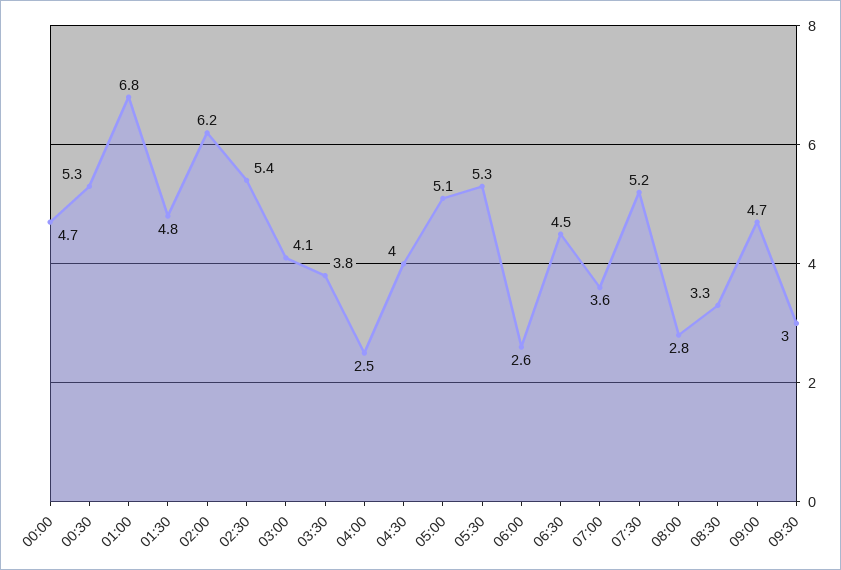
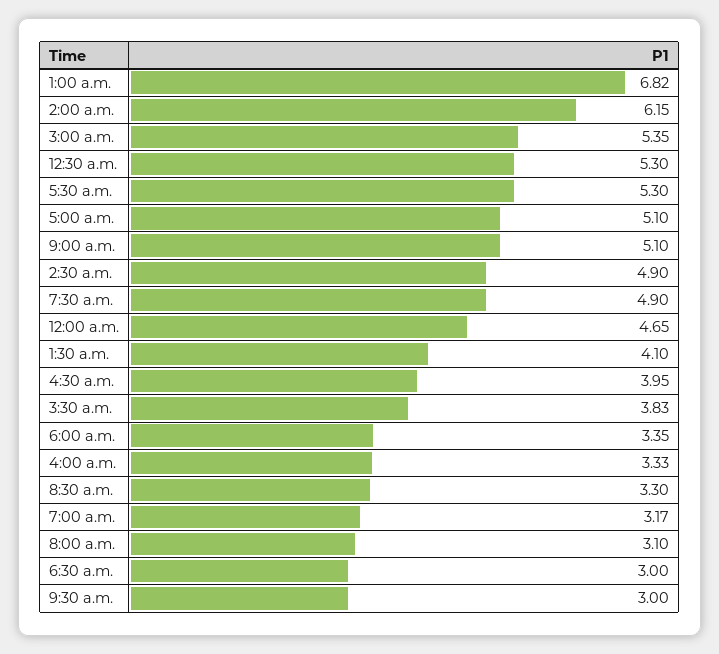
01:30: 4.8 -> 4.1
02:30: 5.4 -> 4.9
03:00: 4.1 -> 5.35
04:00: 2.5 -> 3.33
06:00: 2.6 -> 3.35
06:30: 4.5 -> 3
07:00: 3.6 -> 3.17
07:30: 5.2 -> 4.9
08:00: 2.8 -> 3.1
09:00: 4.7 -> 5.1

